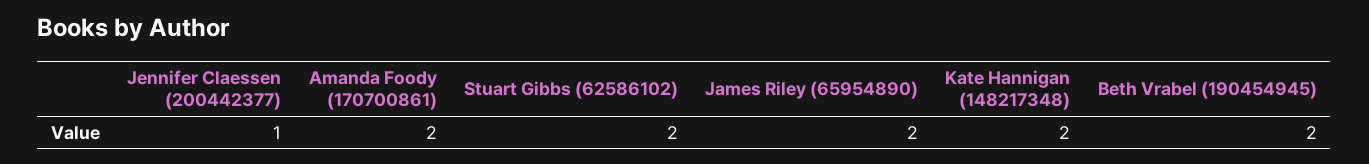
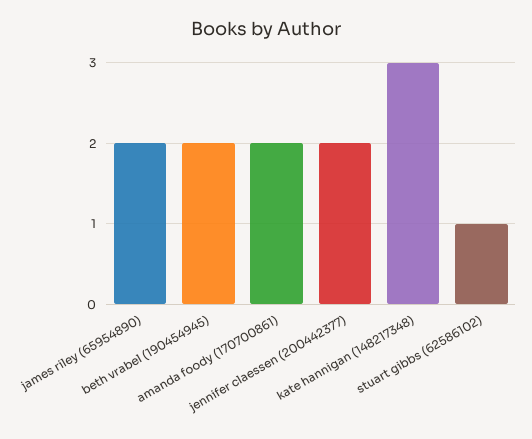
Jennifer Claessen (200442377): 1 -> 2
Stuart Gibbs (62586102): 2 -> 1
Kate Hannigan (148217348): 2 -> 3

